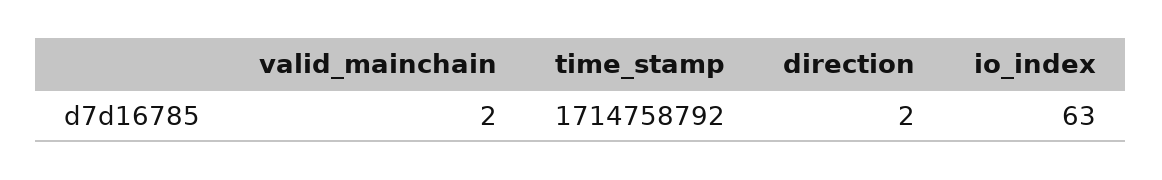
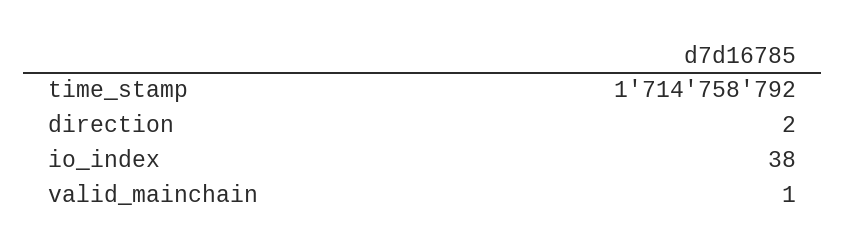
valid_mainchain: 2 -> 1
io_index: 63 -> 38

